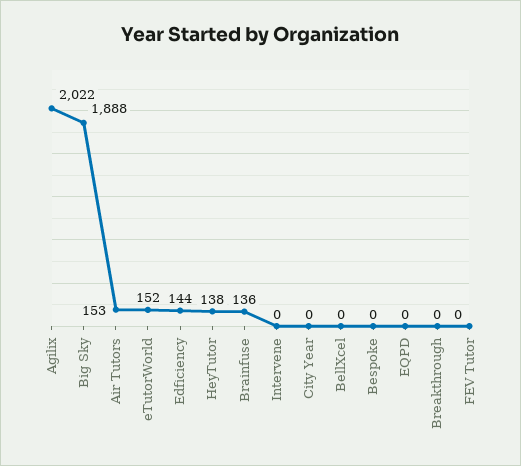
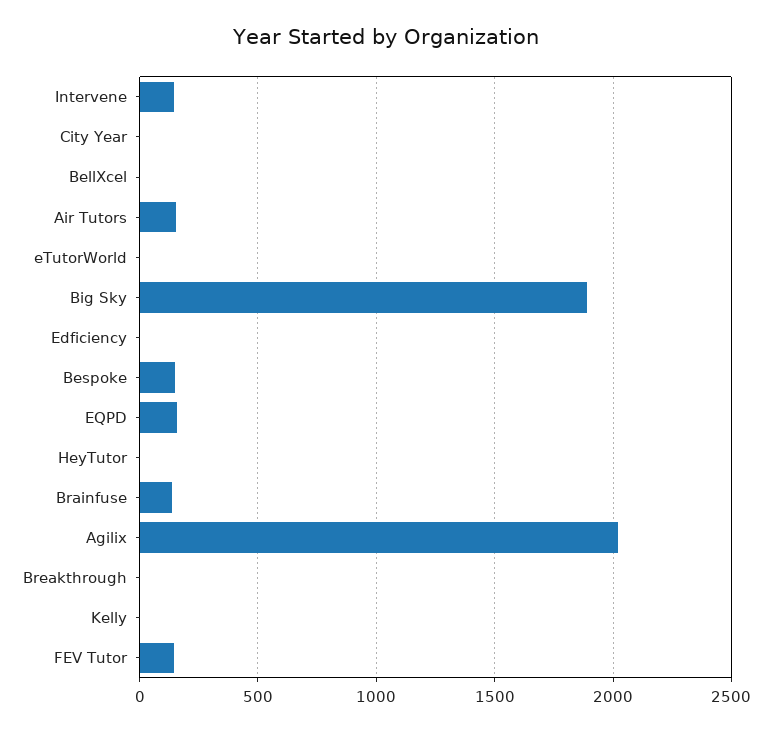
eTutorWorld: 152 -> 0
Edficiency: 144 -> 0
HeyTutor: 138 -> 0
Intervene: 0 -> 150
Bespoke: 0 -> 150
EQPD: 0 -> 150
FEV Tutor: 0 -> 150
Kelly: none -> 0

